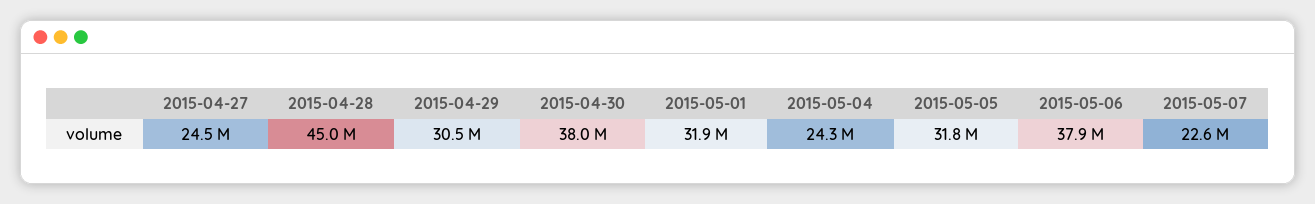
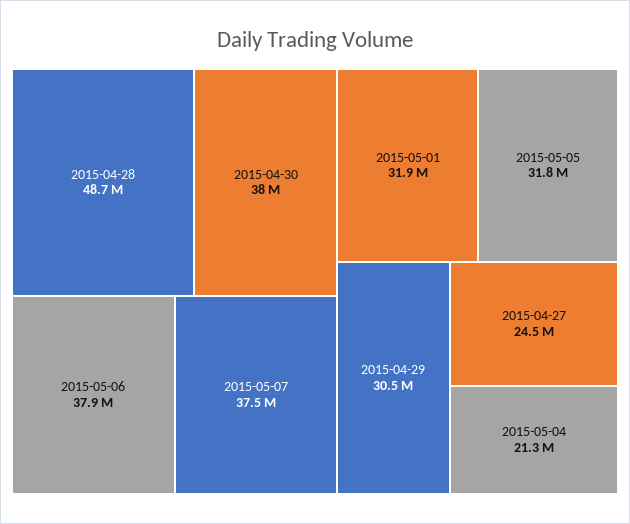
2015-04-28: 45000000 -> 48700000
2015-05-04: 24300000 -> 21300000
2015-05-07: 22600000 -> 37500000

